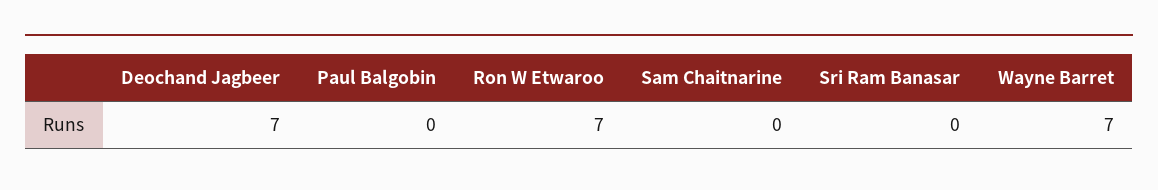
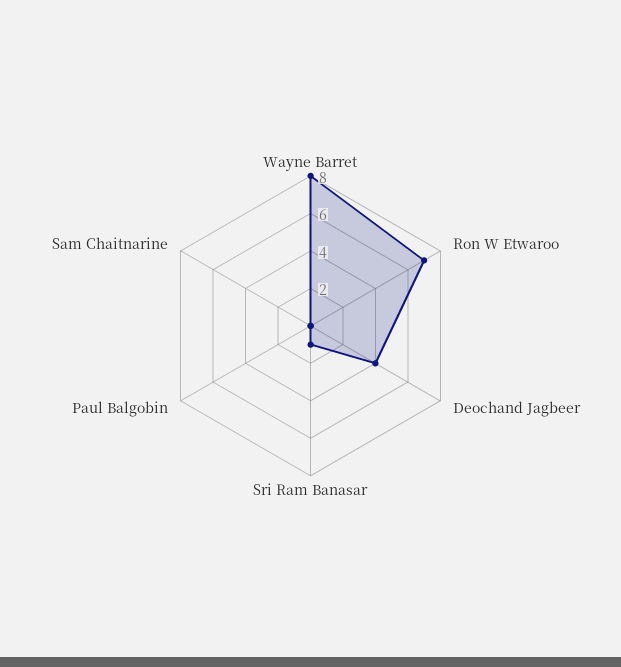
Deochand Jagbeer: 7 -> 4
Sri Ram Banasar: 0 -> 1
Wayne Barret: 7 -> 8

